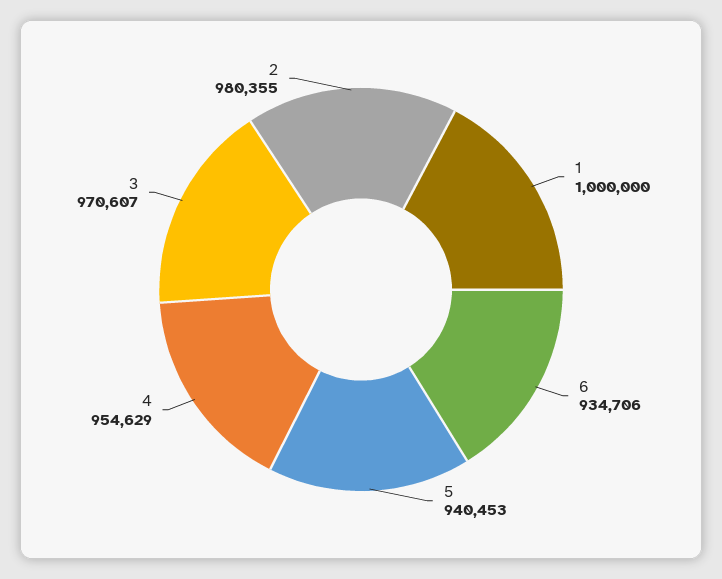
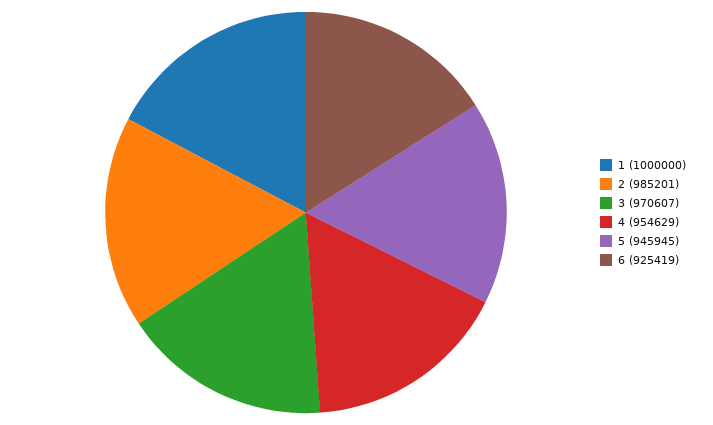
6: 934706 -> 925419
5: 940453 -> 945945
2: 980355 -> 985201

